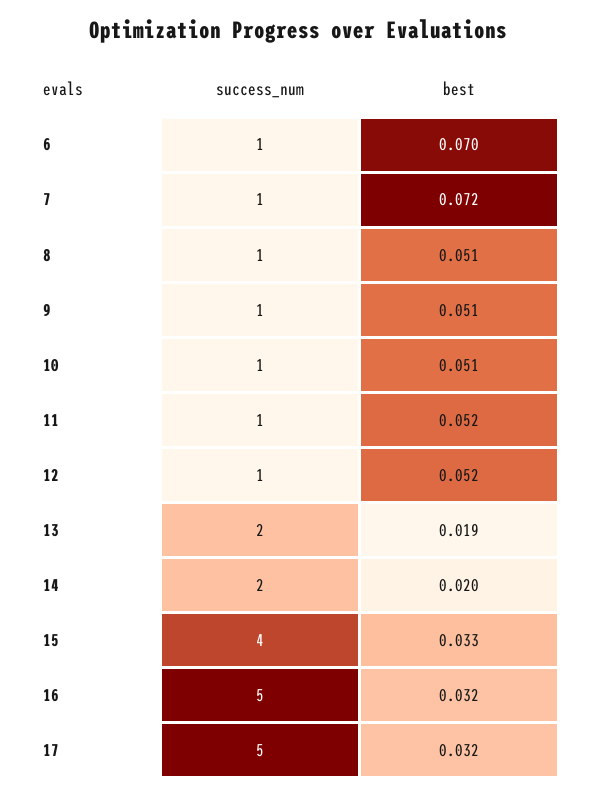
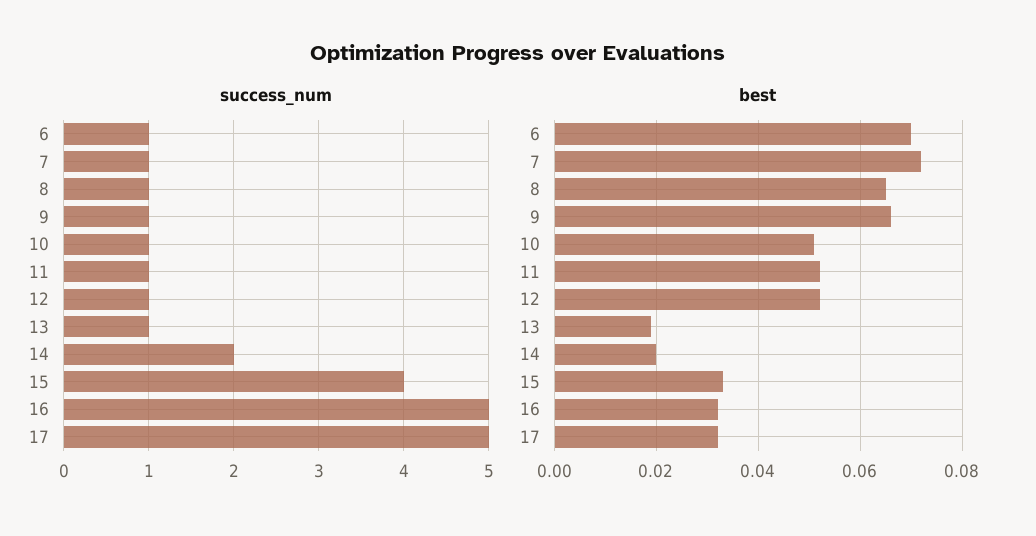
best, 8: 0.051 -> 0.065
best, 9: 0.051 -> 0.065
success_num, 13: 2 -> 1

